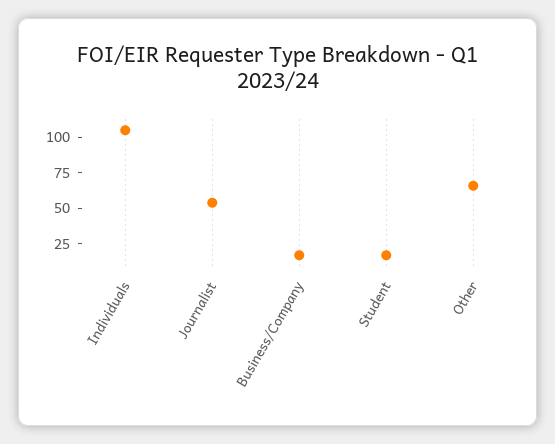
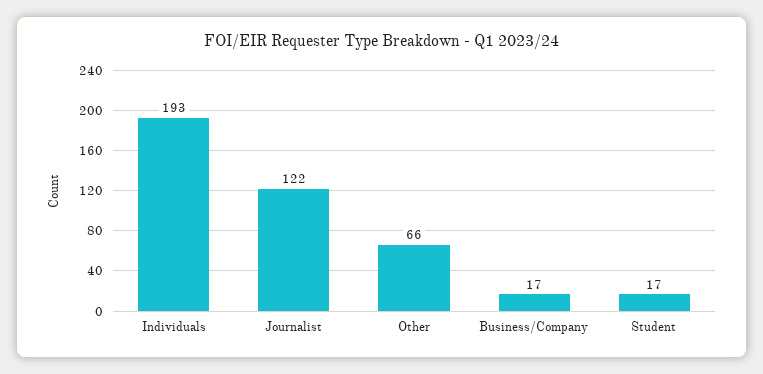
Individuals: 100 -> 193
Journalist: 50 -> 122

